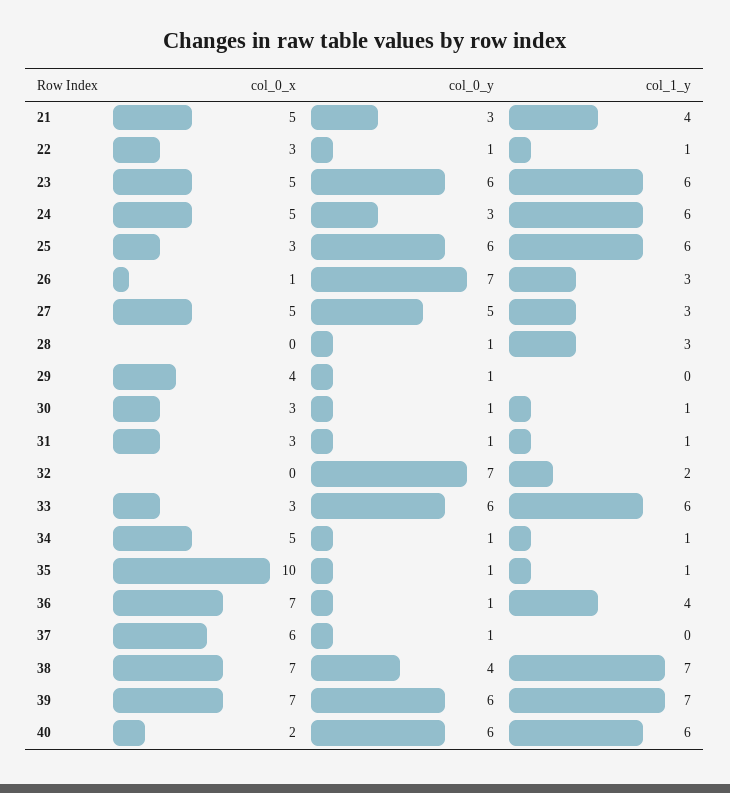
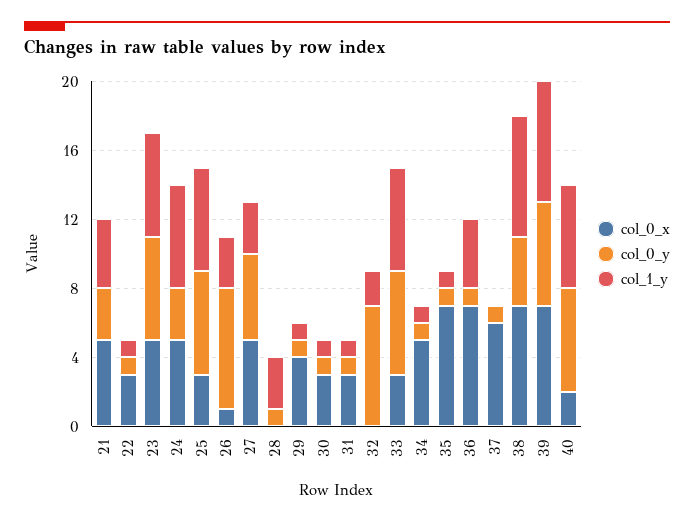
col_1_y, 29: 0 -> 1
col_0_x, 35: 10 -> 7

